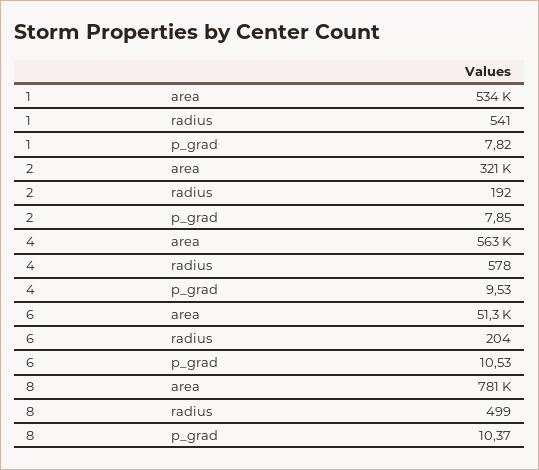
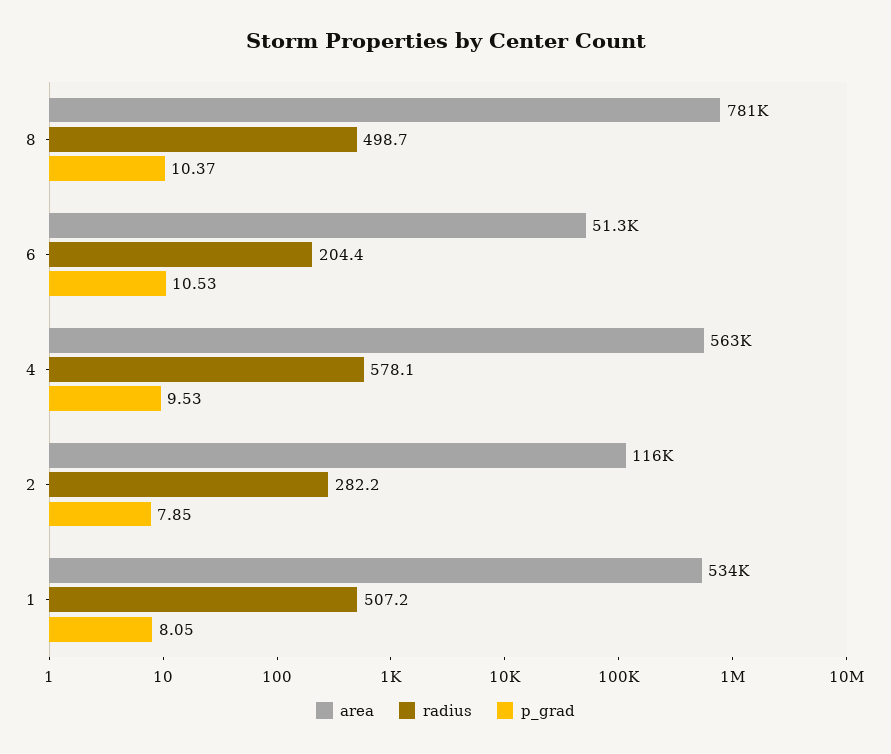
radius, 1: 541 -> 507.2
p_grad, 1: 7.82 -> 8.05
area, 2: 321000 -> 116000
radius, 2: 192 -> 282.2

